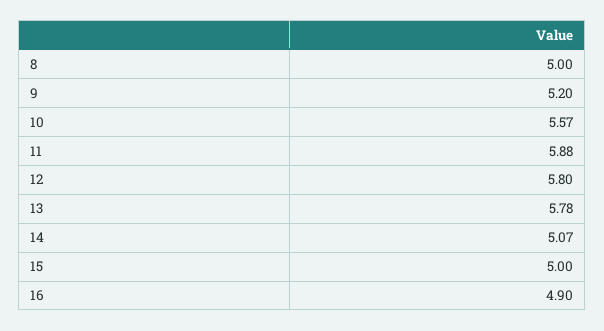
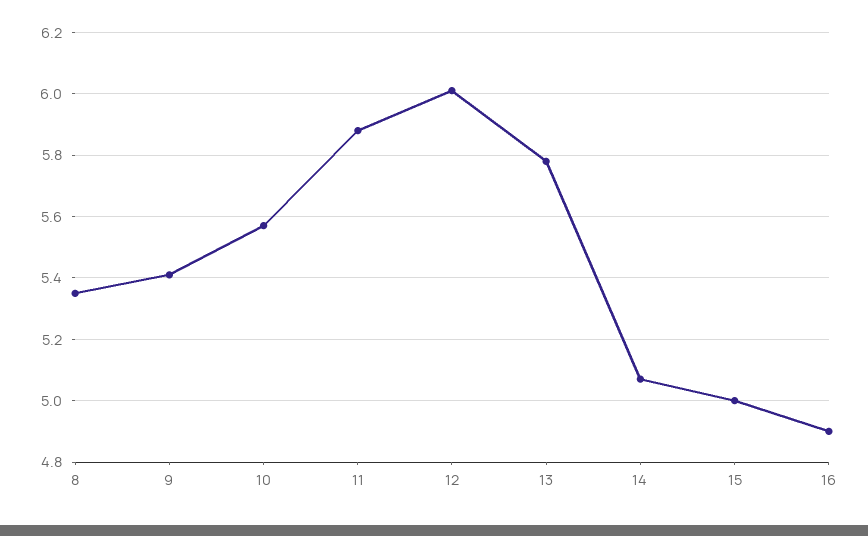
8: 5 -> 5.35
9: 5.2 -> 5.4
12: 5.8 -> 6

